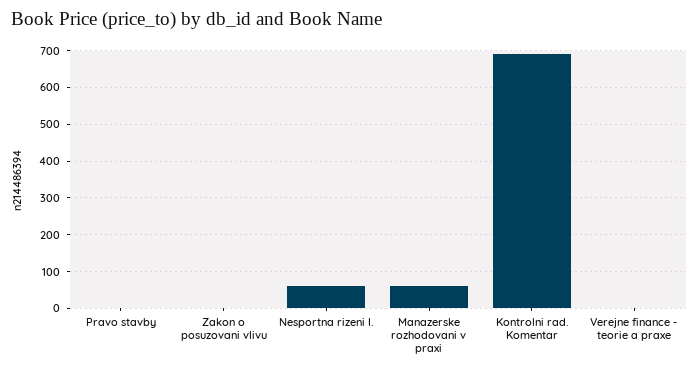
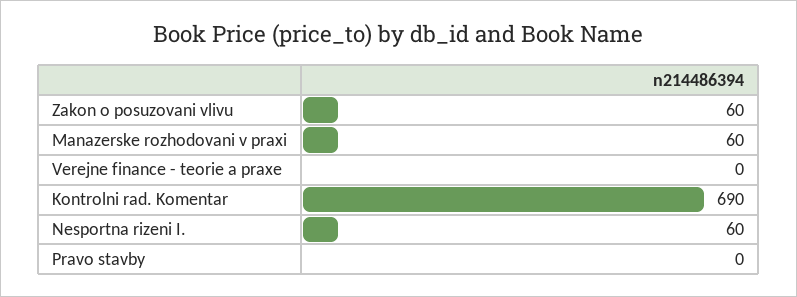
Zakon o posuzovani vlivu: 0 -> 60

